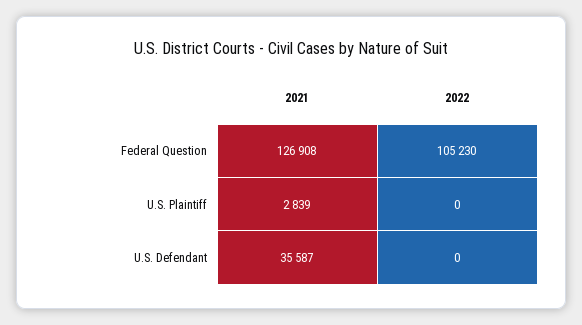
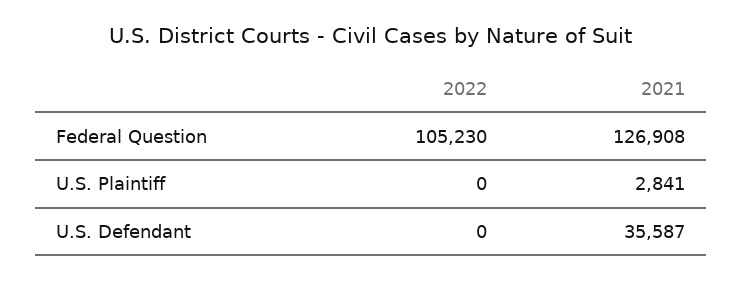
2021, U.S. Plaintiff: 2839 -> 2841

